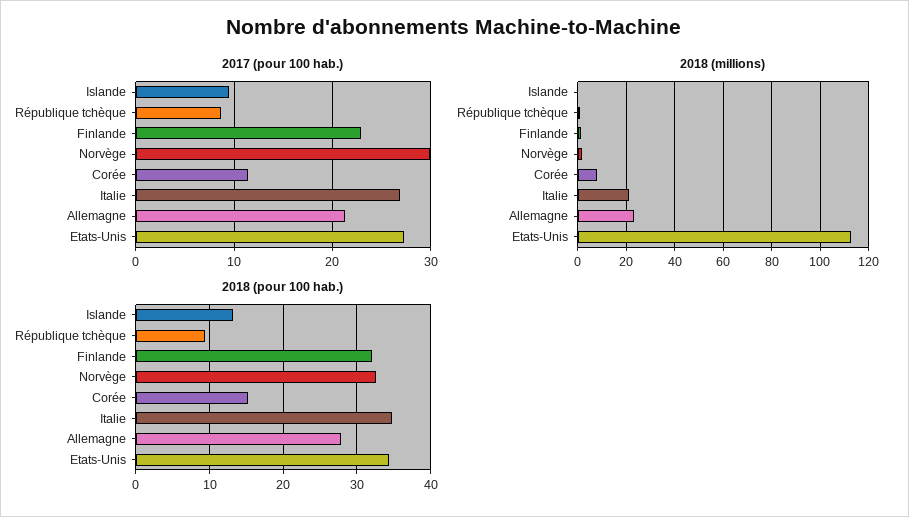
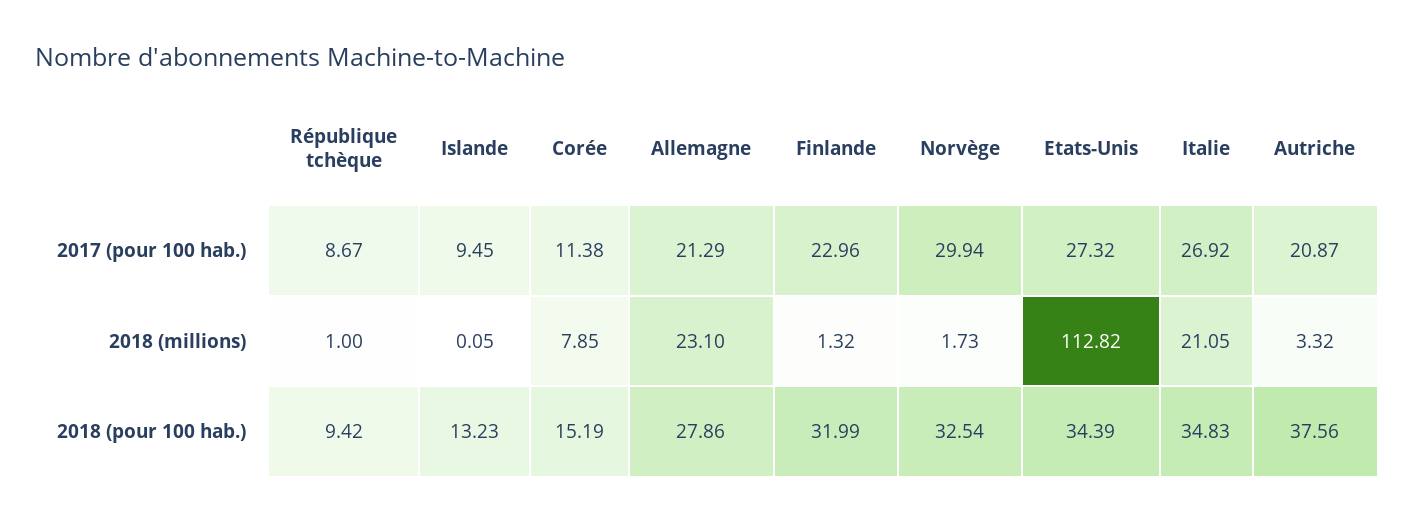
2017 (pour 100 hab.), Autriche: none -> 20.87
2018 (millions), Autriche: none -> 3.32
2018 (pour 100 hab.), Autriche: none -> 37.56

